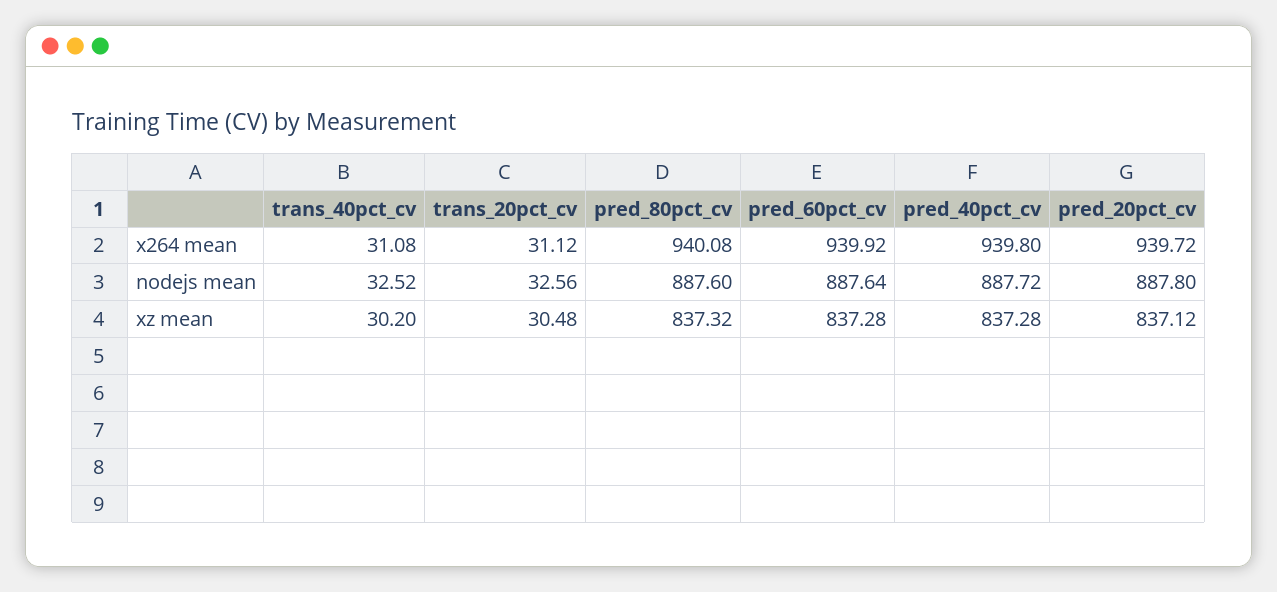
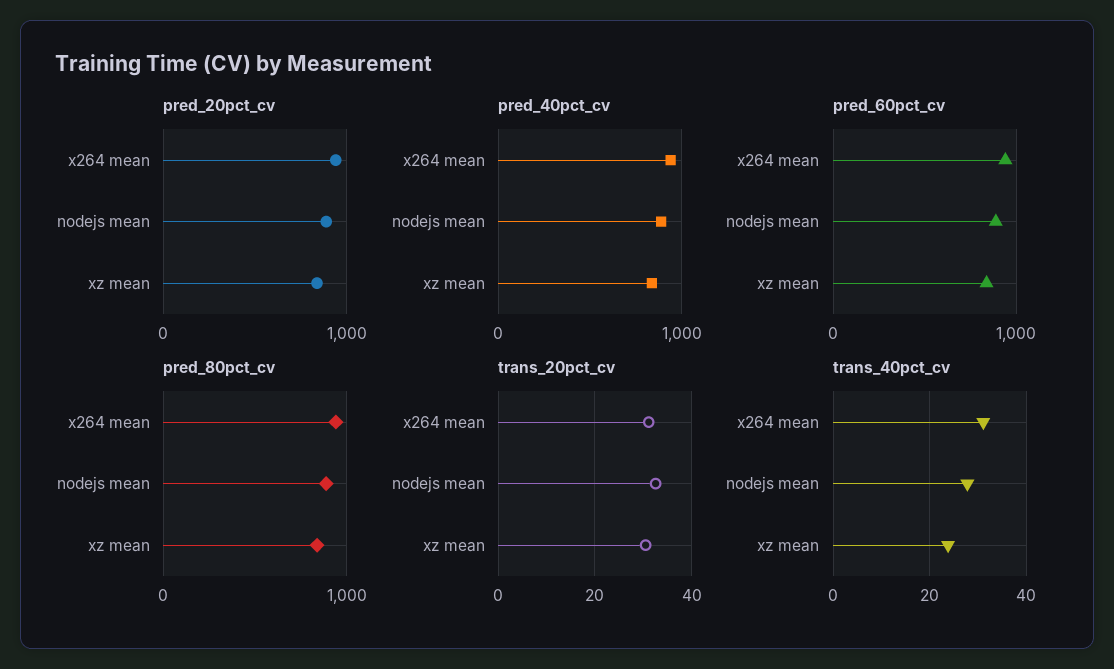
trans_40pct_cv, nodejs mean: 32.52 -> 28
trans_40pct_cv, xz mean: 30.2 -> 24

